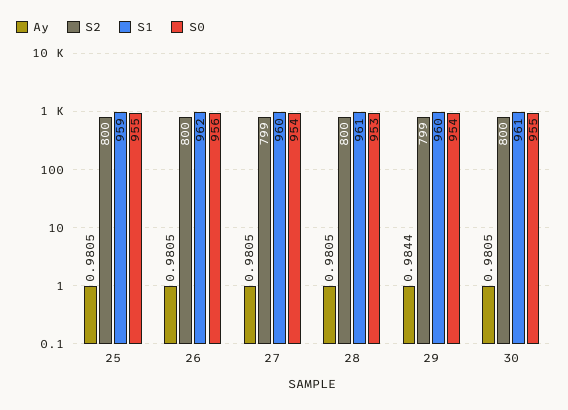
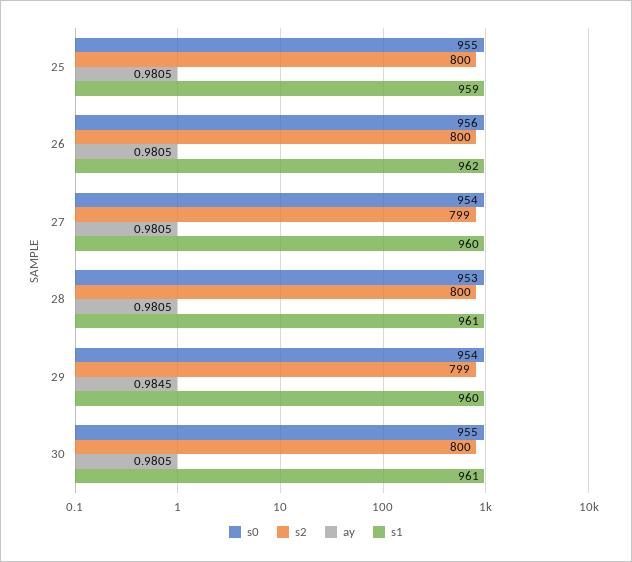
Ay, 29: 0.9844 -> 0.9845

